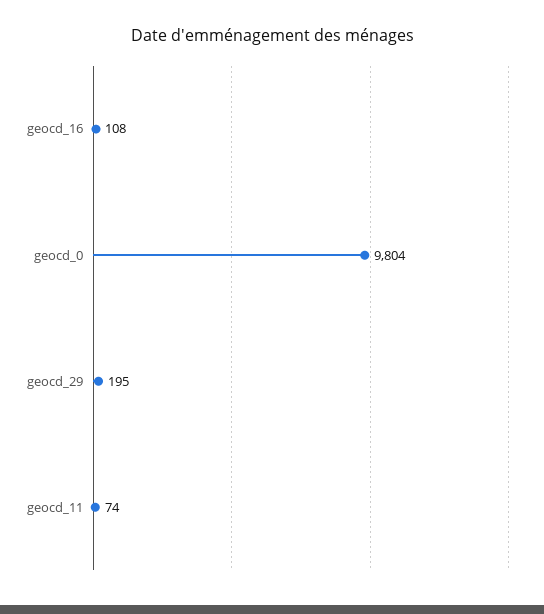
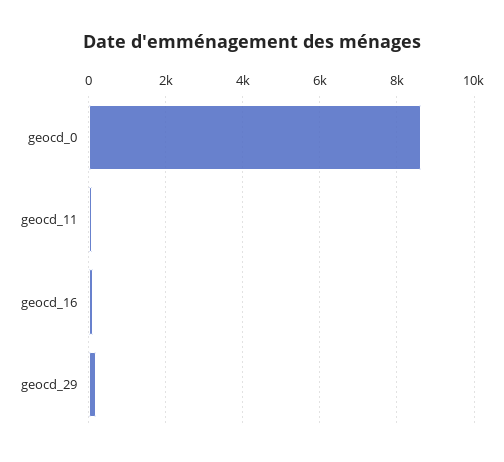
geocd_0: 9804 -> 8600

